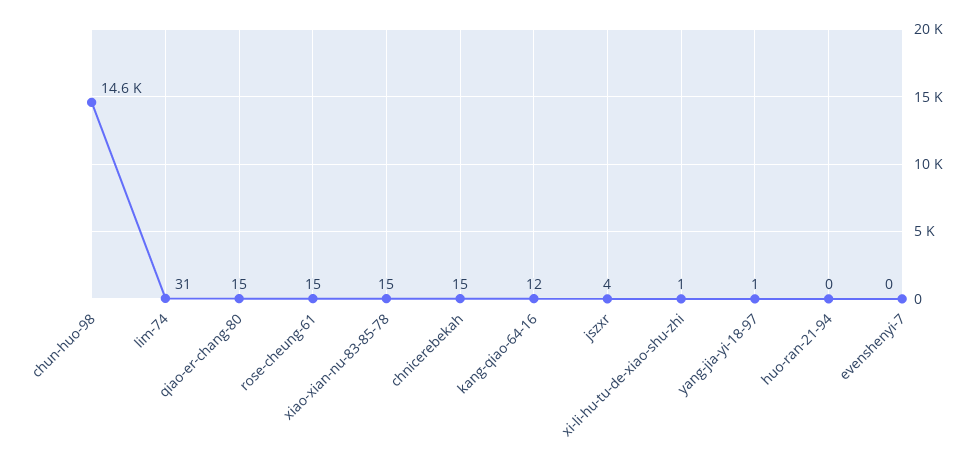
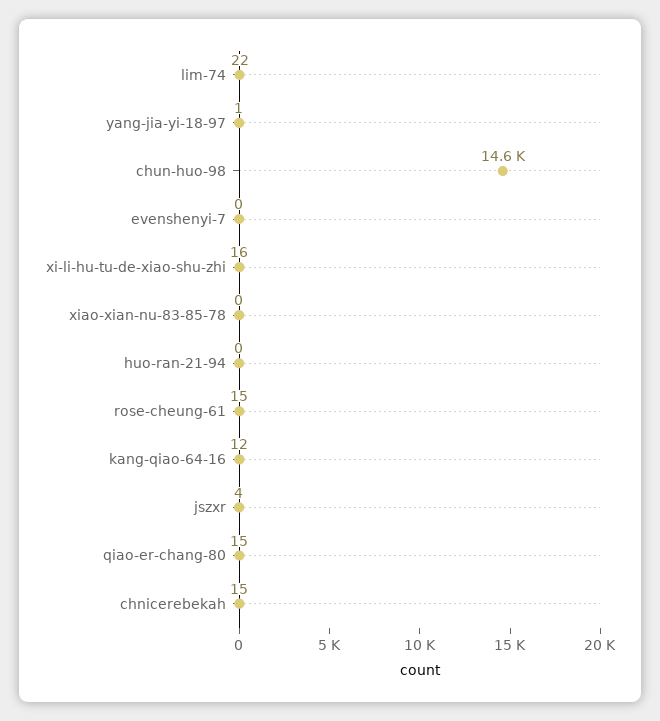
lim-74: 31 -> 22
xiao-xian-nu-83-85-78: 15 -> 0
xi-li-hu-tu-de-xiao-shu-zhi: 1 -> 16

